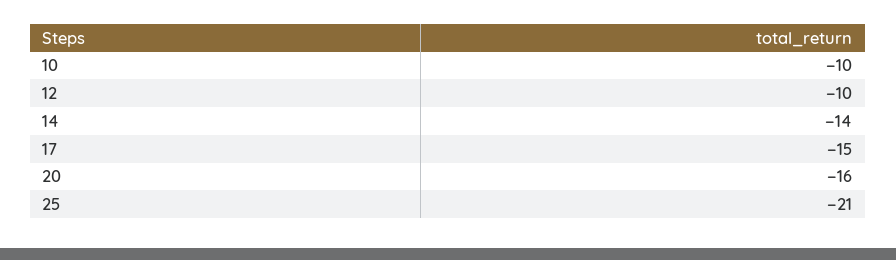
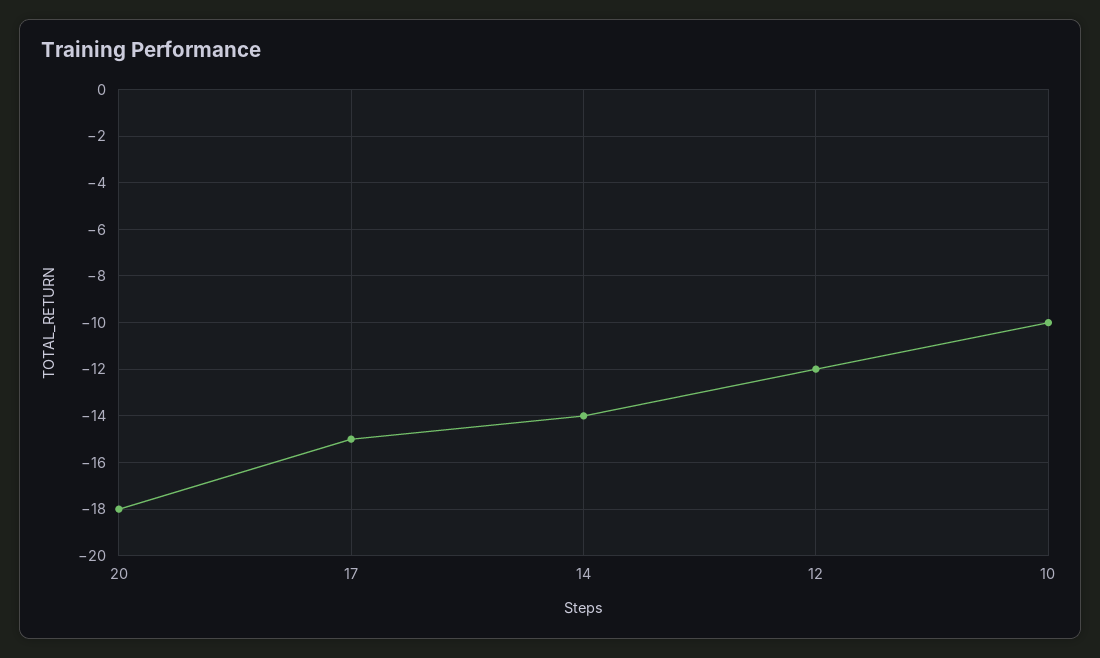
12: -10 -> -12
20: -16 -> -18
25: -21 -> none

